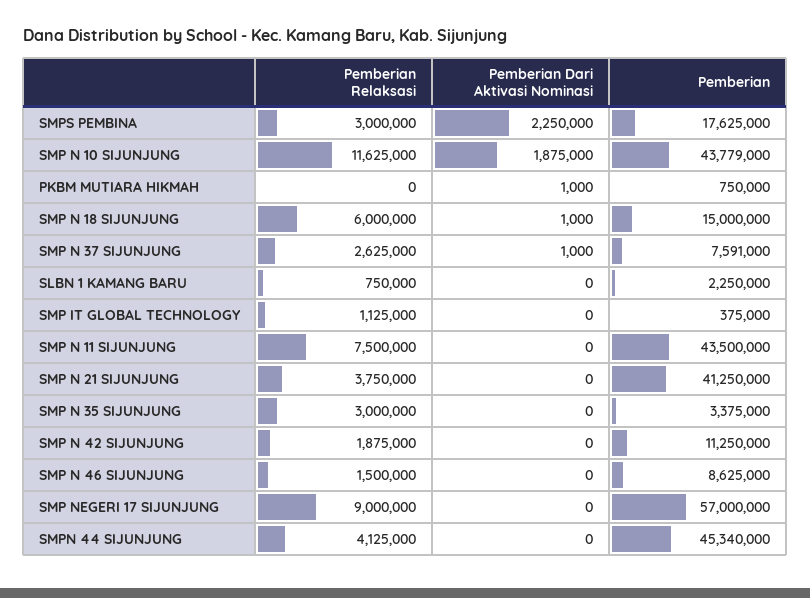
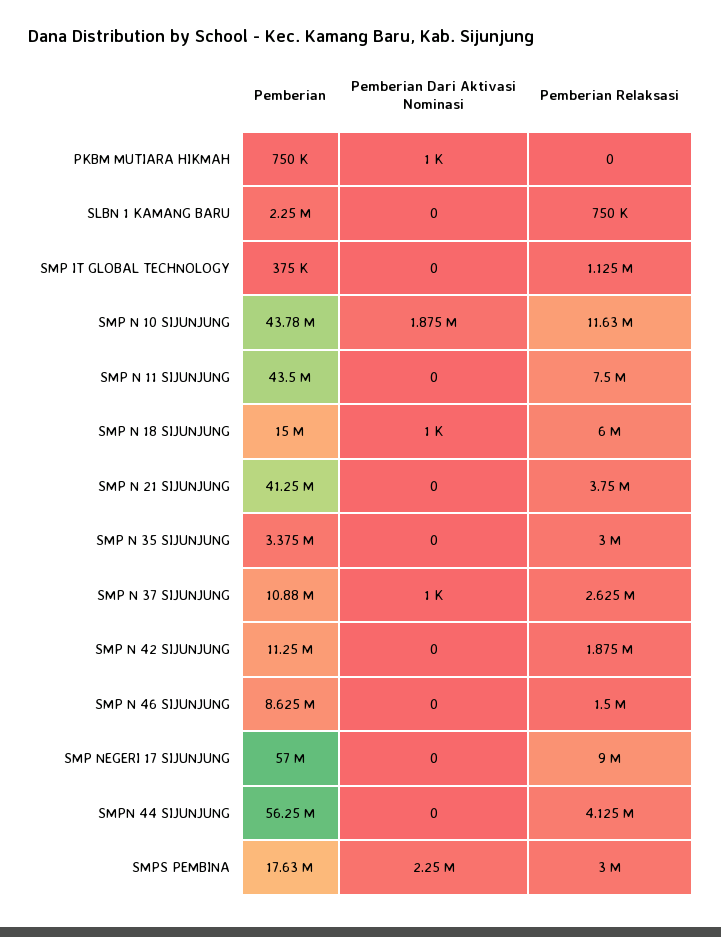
Pemberian, SMP N 37 SIJUNJUNG: 7591000 -> 10880000
Pemberian, SMPN 44 SIJUNJUNG: 45340000 -> 56250000

